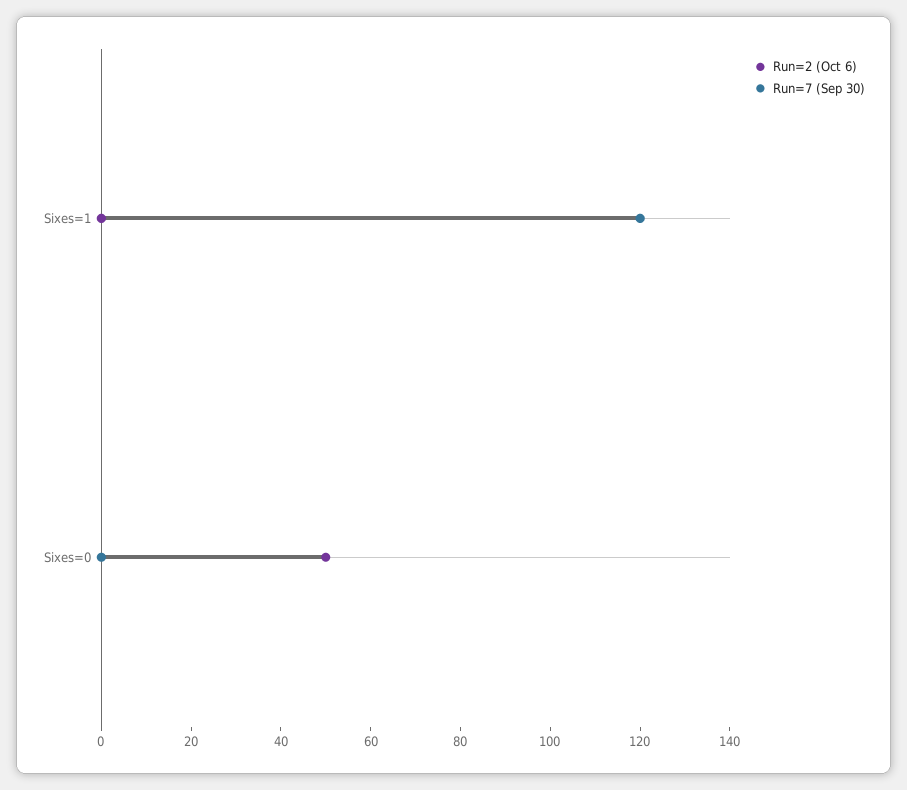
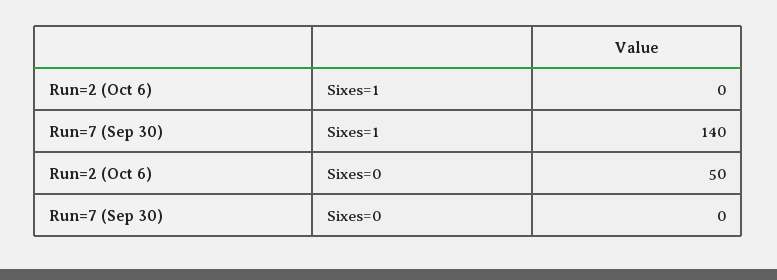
Run=7 (Sep 30), Sixes=1: 120 -> 140

